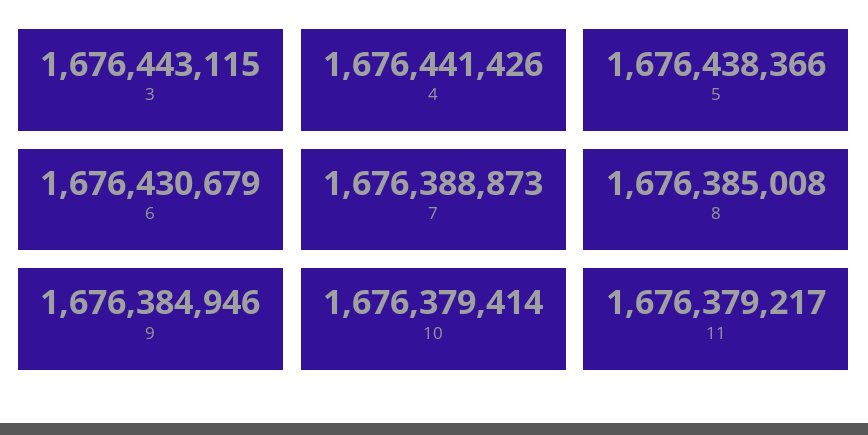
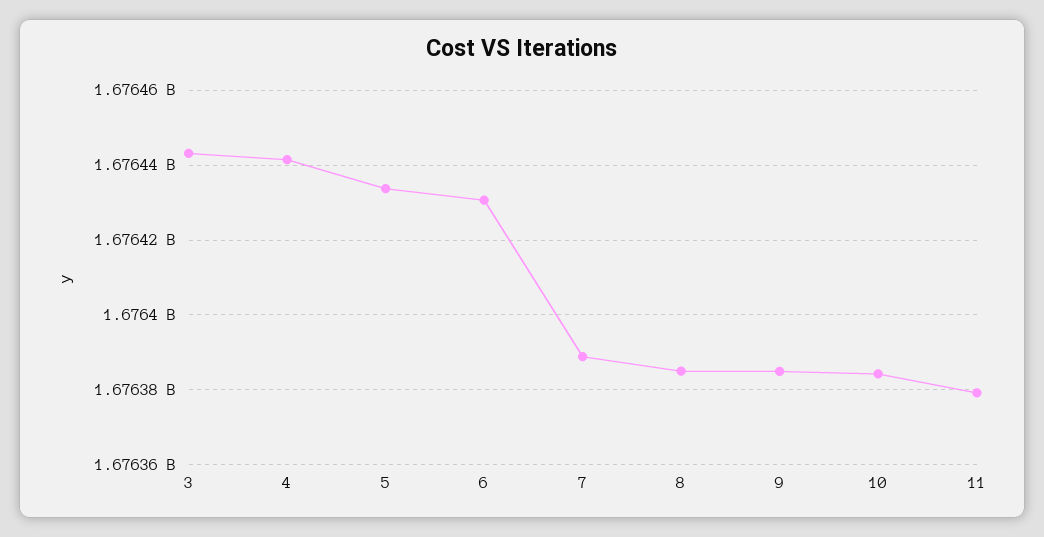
5: 1676438366 -> 1676434000
10: 1676379414 -> 1676384000

